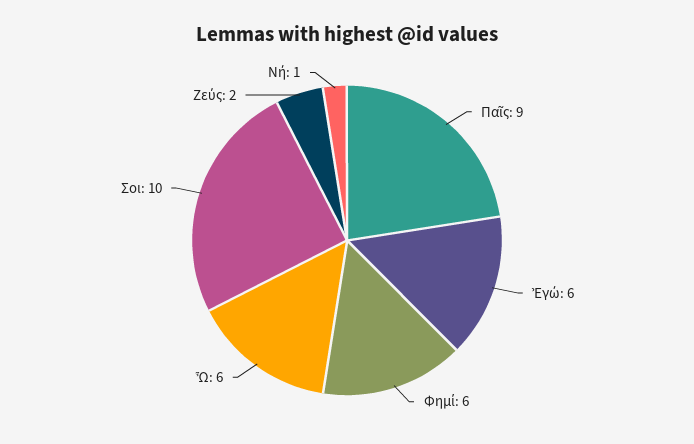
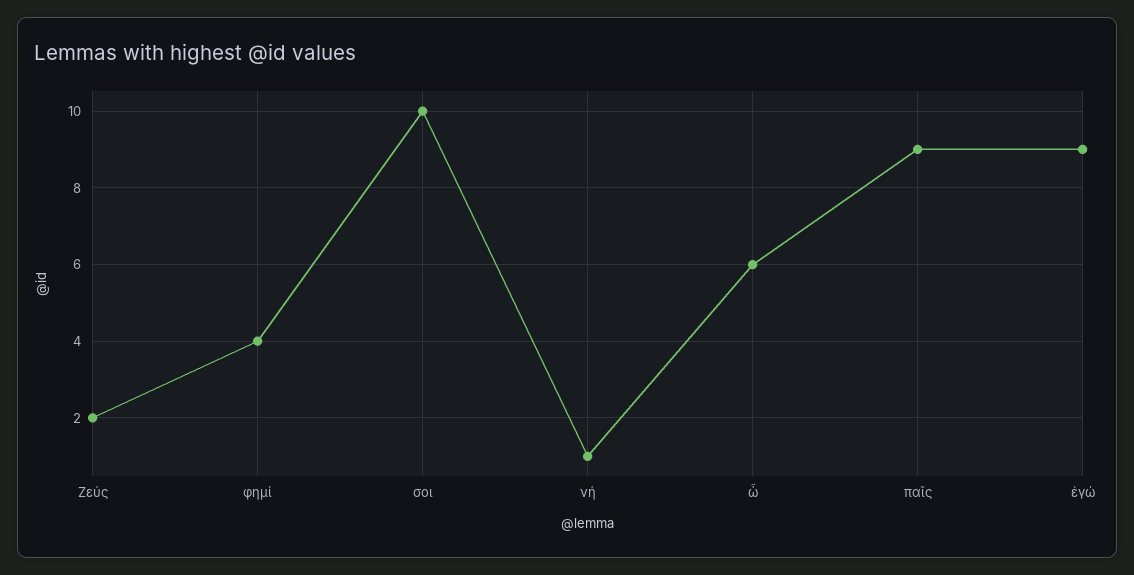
Ἐγώ: 6 -> 9
Φημί: 6 -> 4

